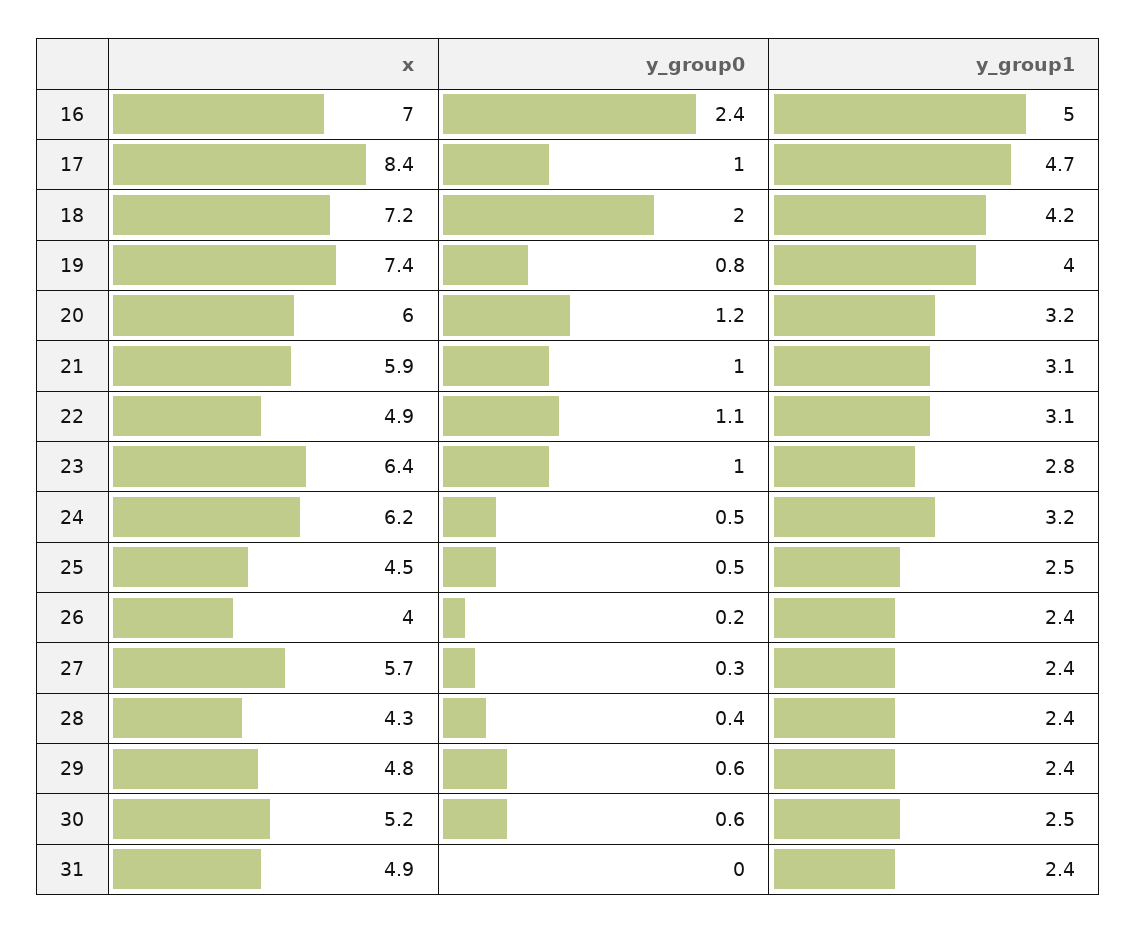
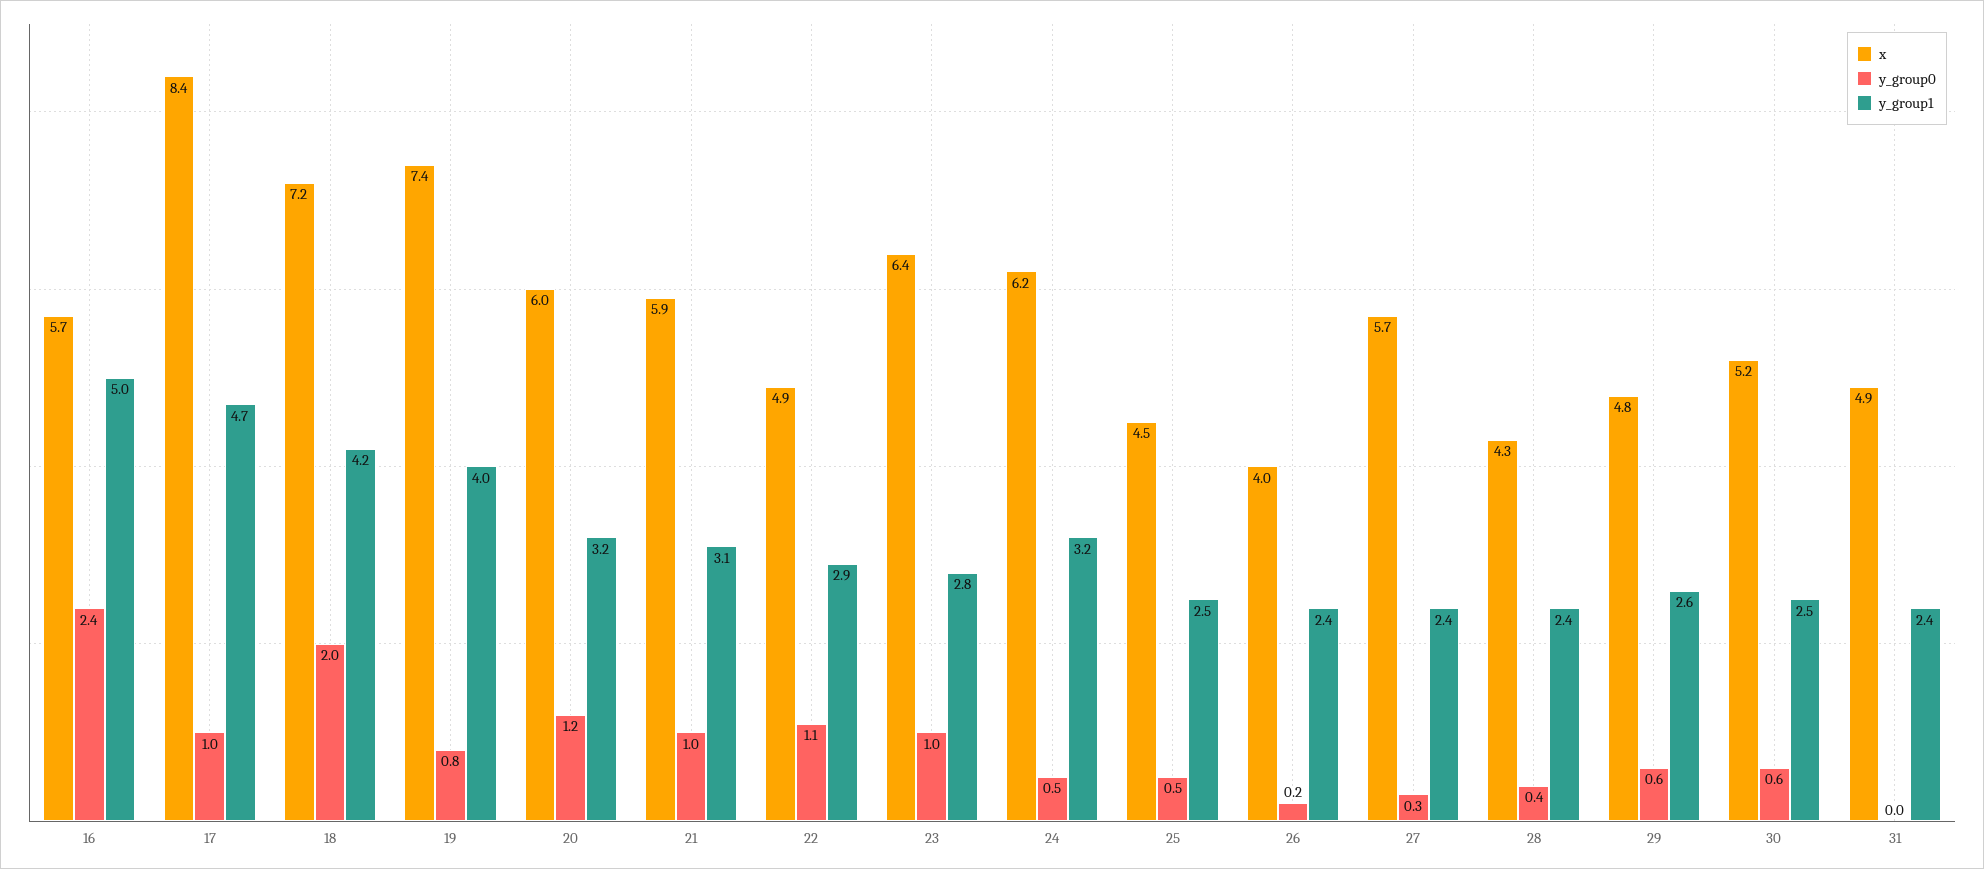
x, 16: 7 -> 5.7
y_group1, 22: 3.1 -> 2.9
y_group1, 29: 2.4 -> 2.6

